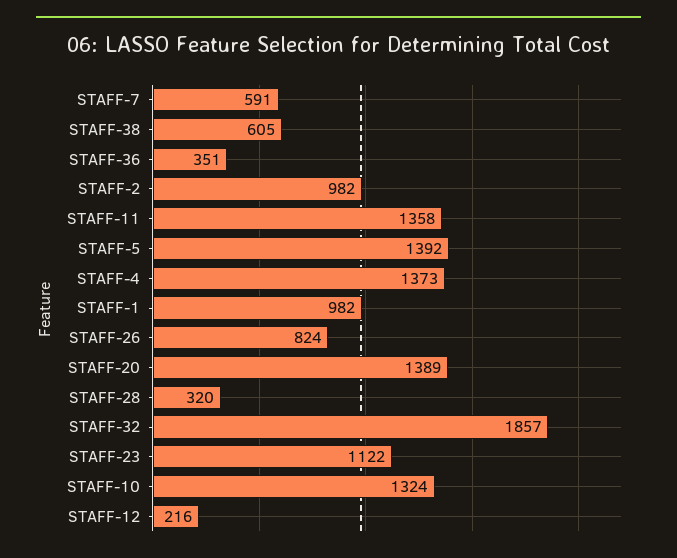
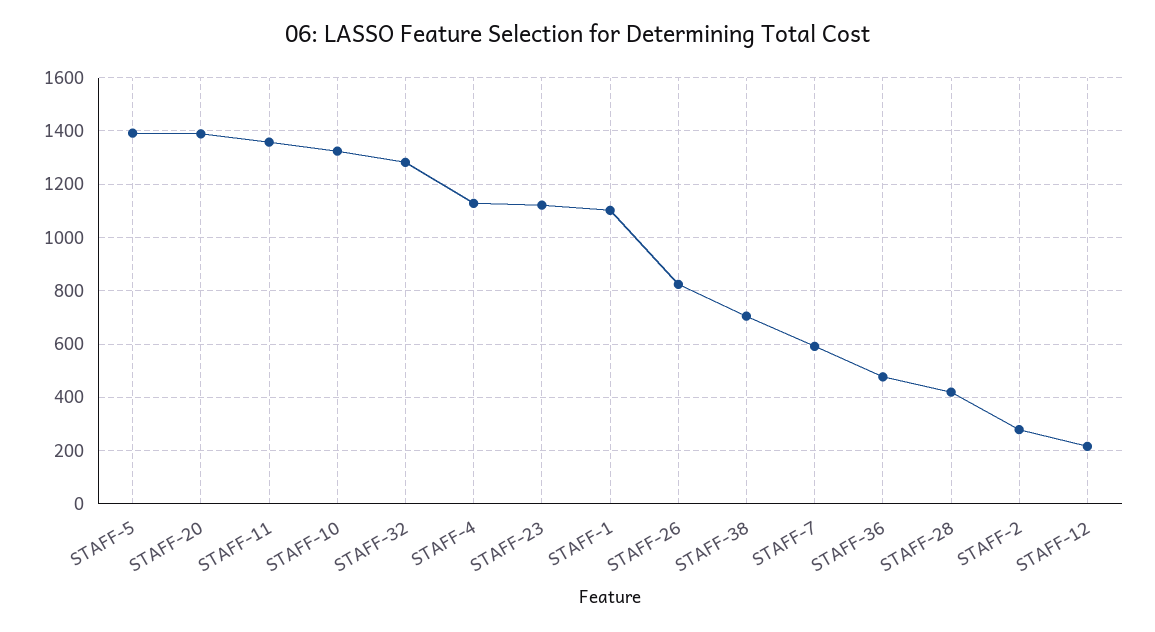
STAFF-38: 605 -> 700
STAFF-36: 351 -> 475
STAFF-2: 982 -> 275
STAFF-4: 1373 -> 1125
STAFF-1: 982 -> 1100
STAFF-28: 320 -> 425
STAFF-32: 1857 -> 1275

